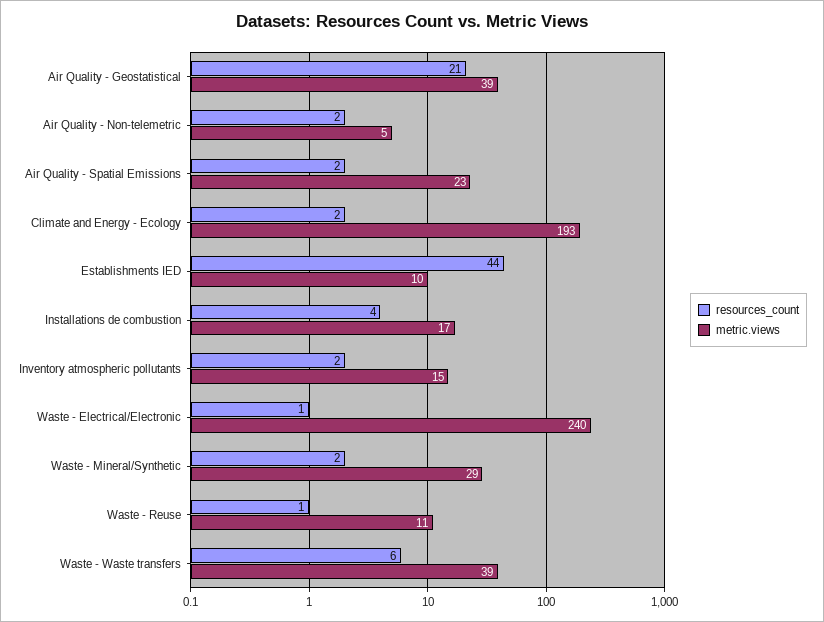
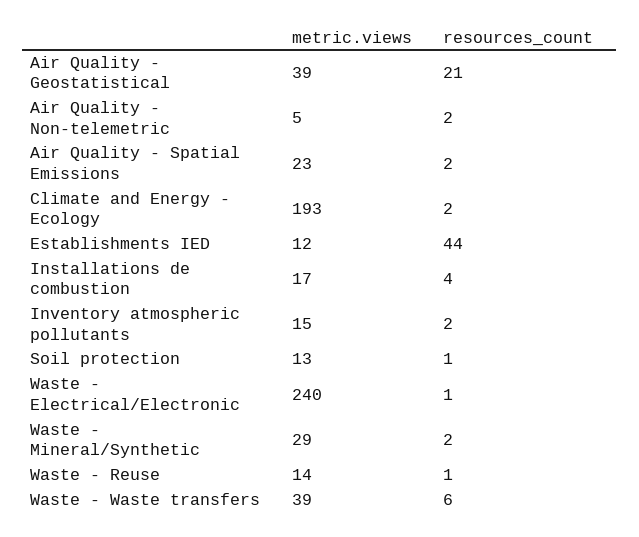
metric.views, Establishments IED: 10 -> 12
metric.views, Waste - Reuse: 11 -> 14
metric.views, Soil protection: none -> 13
resources_count, Soil protection: none -> 1

